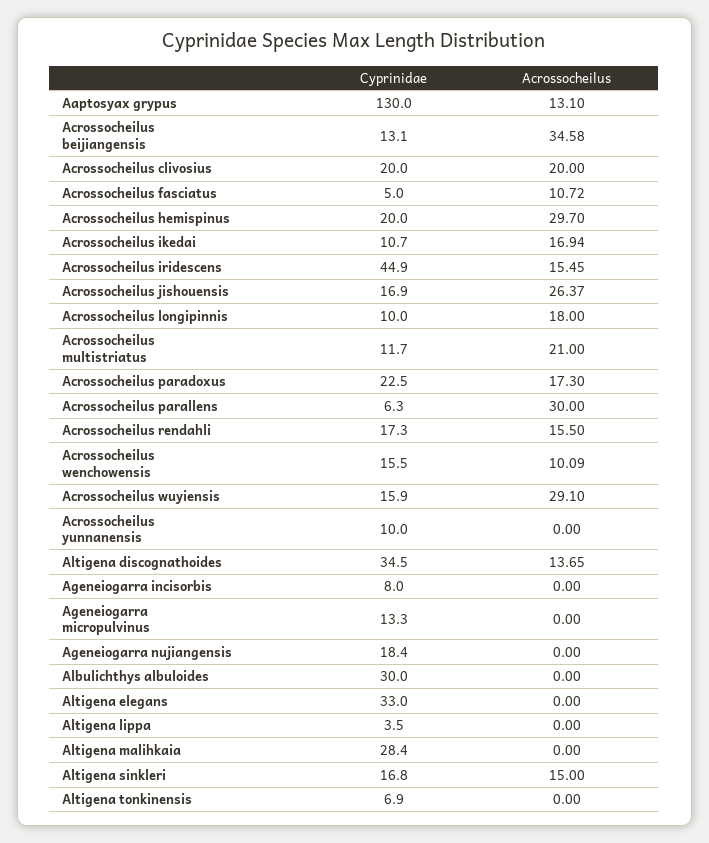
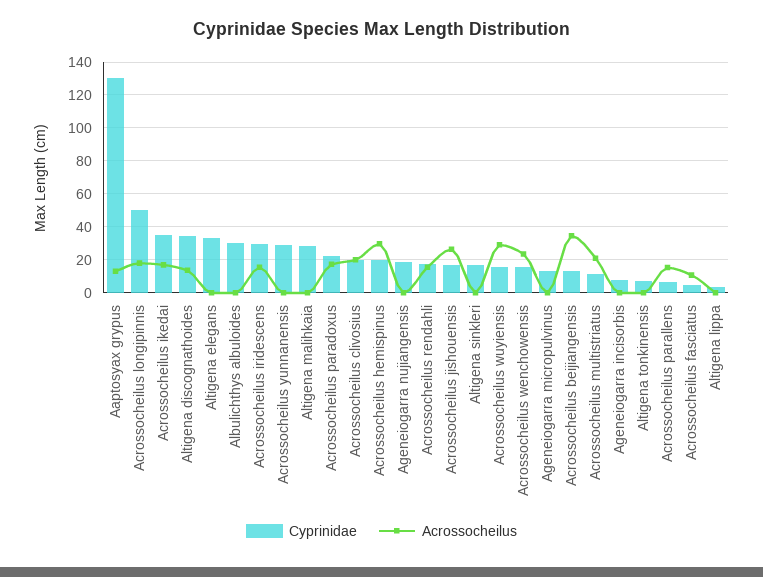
Cyprinidae, Acrossocheilus ikedai: 10.7 -> 35
Cyprinidae, Acrossocheilus iridescens: 44.9 -> 30
Cyprinidae, Acrossocheilus longipinnis: 10 -> 50
Acrossocheilus, Acrossocheilus parallens: 30 -> 15
Acrossocheilus, Acrossocheilus wenchowensis: 10.09 -> 25
Cyprinidae, Acrossocheilus yunnanensis: 10 -> 30
Acrossocheilus, Altigena sinkleri: 15 -> 0

